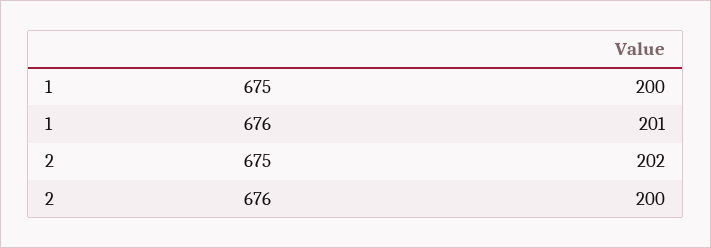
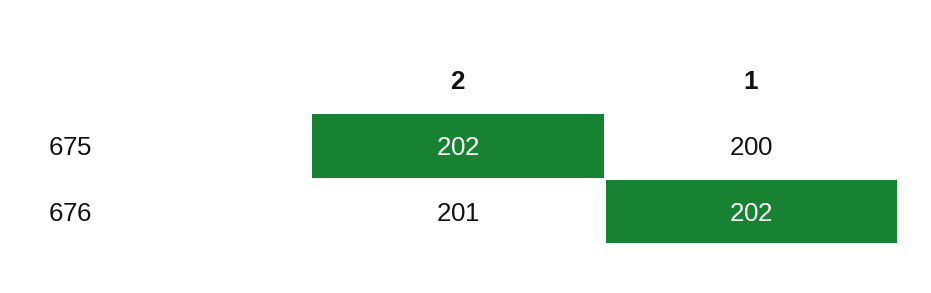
1, 676: 201 -> 202
2, 676: 200 -> 201

